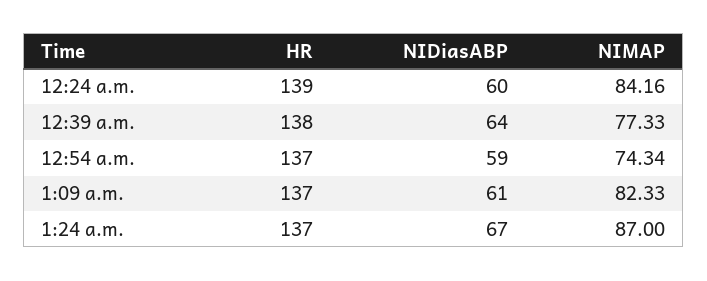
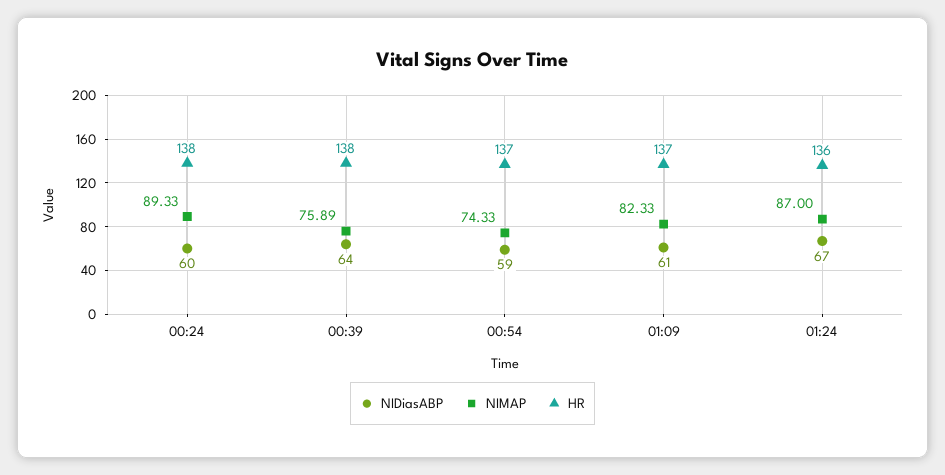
HR, 12:24 a.m.: 139 -> 138
NIMAP, 12:24 a.m.: 84.16 -> 89.33
NIMAP, 12:39 a.m.: 77.33 -> 75.89
NIMAP, 12:54 a.m.: 74.34 -> 74.33
HR, 1:24 a.m.: 137 -> 136

